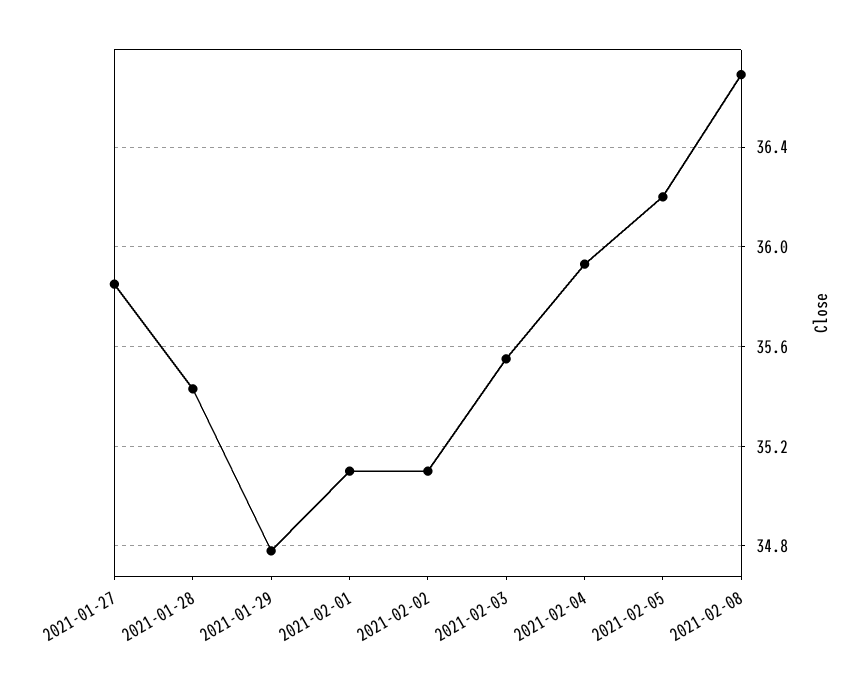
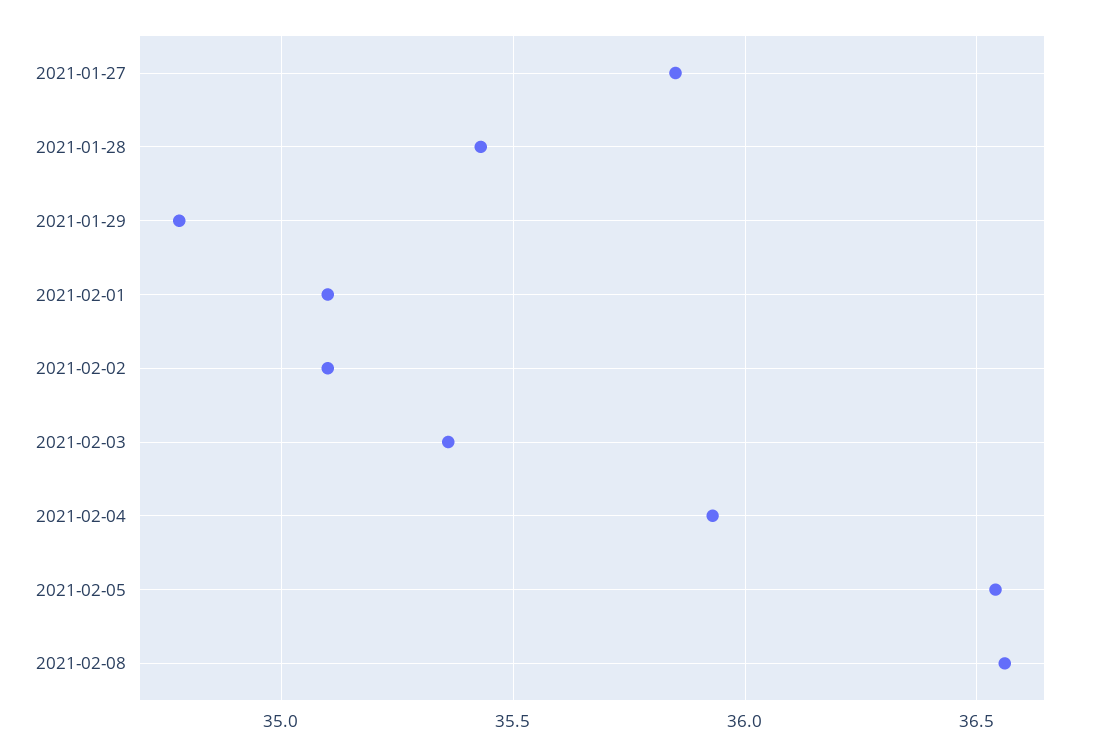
2021-02-03: 35.55 -> 35.35
2021-02-05: 36.2 -> 36.55
2021-02-08: 36.7 -> 36.55

